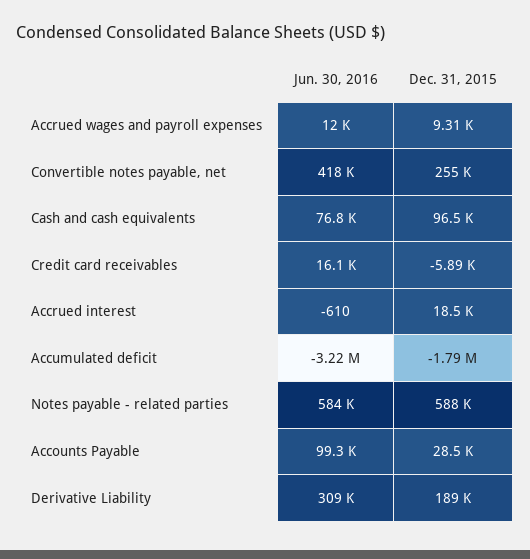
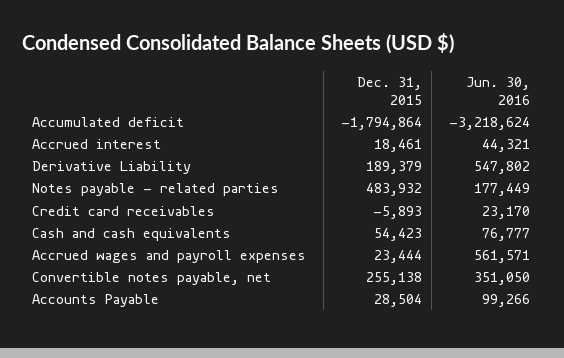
Jun. 30, 2016, Accrued wages and payroll expenses: 12000 -> 561571
Dec. 31, 2015, Accrued wages and payroll expenses: 9310 -> 23444
Jun. 30, 2016, Convertible notes payable, net: 418000 -> 351050
Dec. 31, 2015, Cash and cash equivalents: 96500 -> 54423
Jun. 30, 2016, Credit card receivables: 16100 -> 23170
Jun. 30, 2016, Accrued interest: -610 -> 44321
Jun. 30, 2016, Notes payable - related parties: 584000 -> 177449
Dec. 31, 2015, Notes payable - related parties: 588000 -> 483932
Jun. 30, 2016, Derivative Liability: 309000 -> 547802

